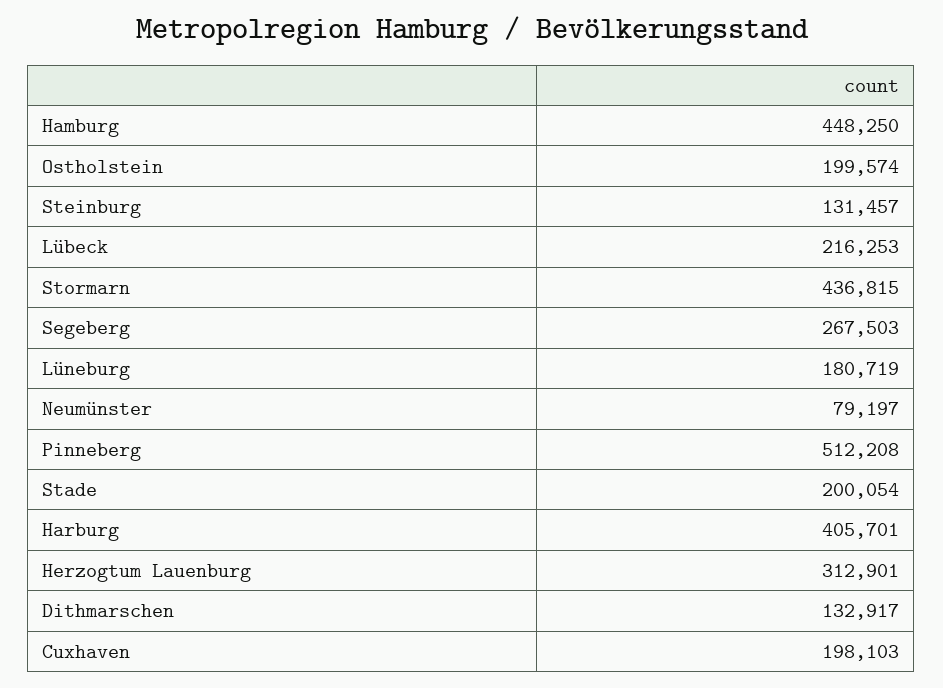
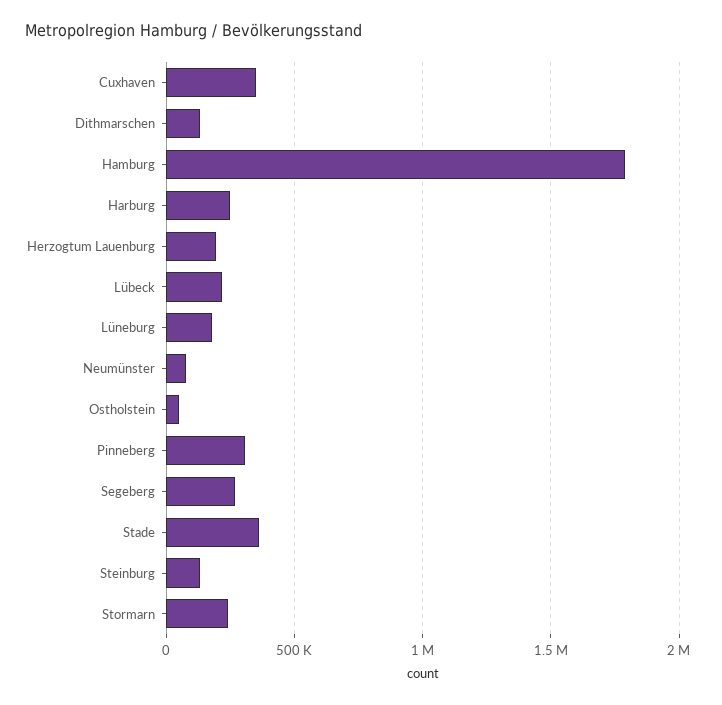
Hamburg: 448250 -> 1800000
Ostholstein: 199574 -> 50000
Stormarn: 436815 -> 250000
Pinneberg: 512208 -> 300000
Stade: 200054 -> 350000
Harburg: 405701 -> 250000
Herzogtum Lauenburg: 312901 -> 200000
Cuxhaven: 198103 -> 350000

